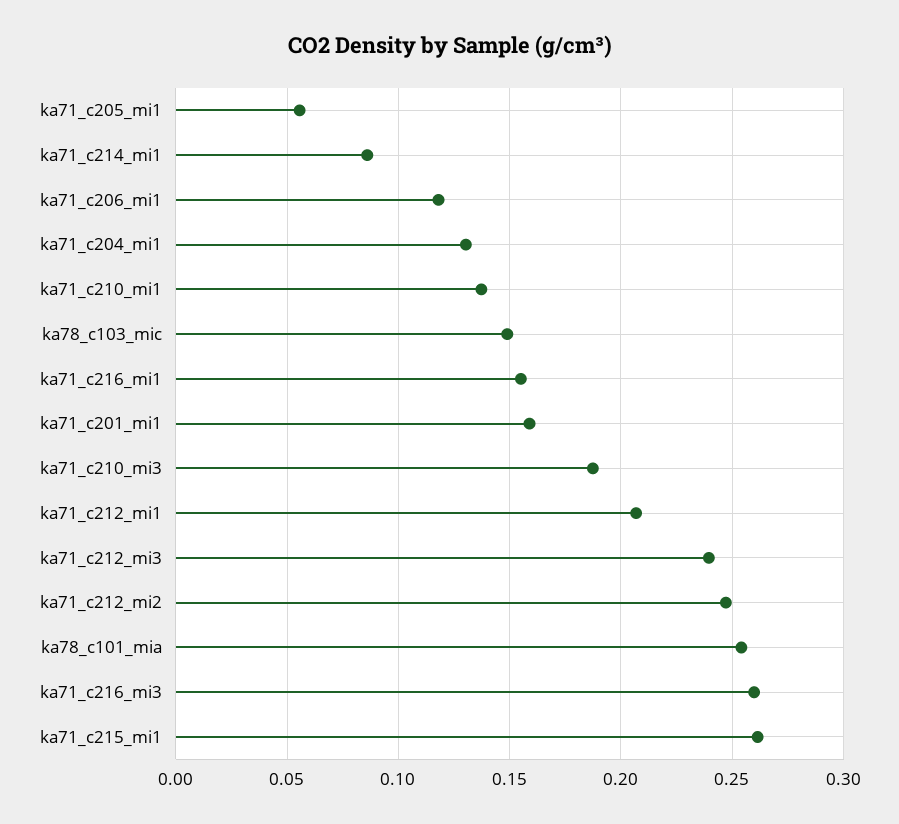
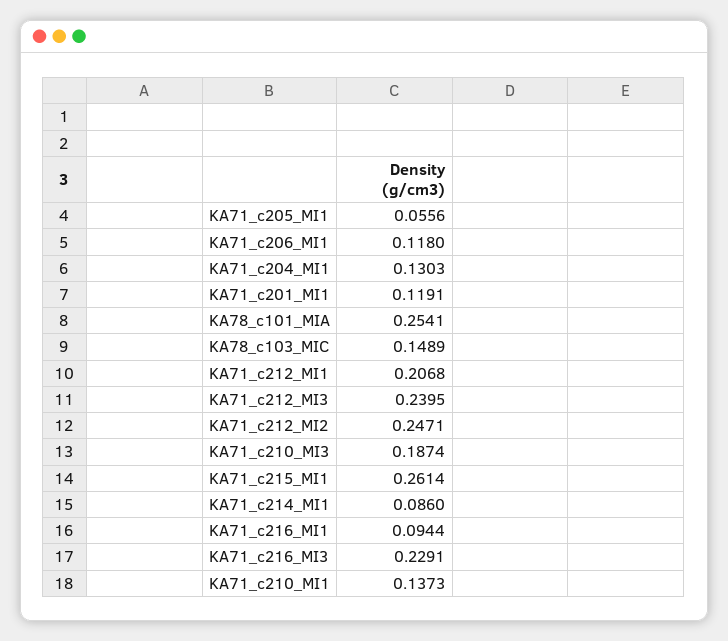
ka71_c216_mi1: 0.155 -> 0.0944
ka71_c201_mi1: 0.16 -> 0.1191
ka71_c216_mi3: 0.26 -> 0.2291

